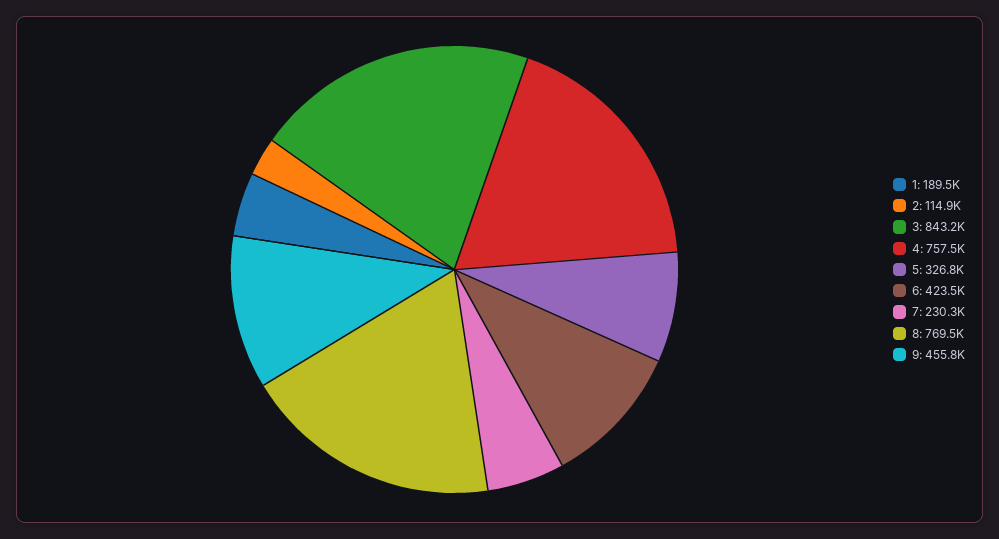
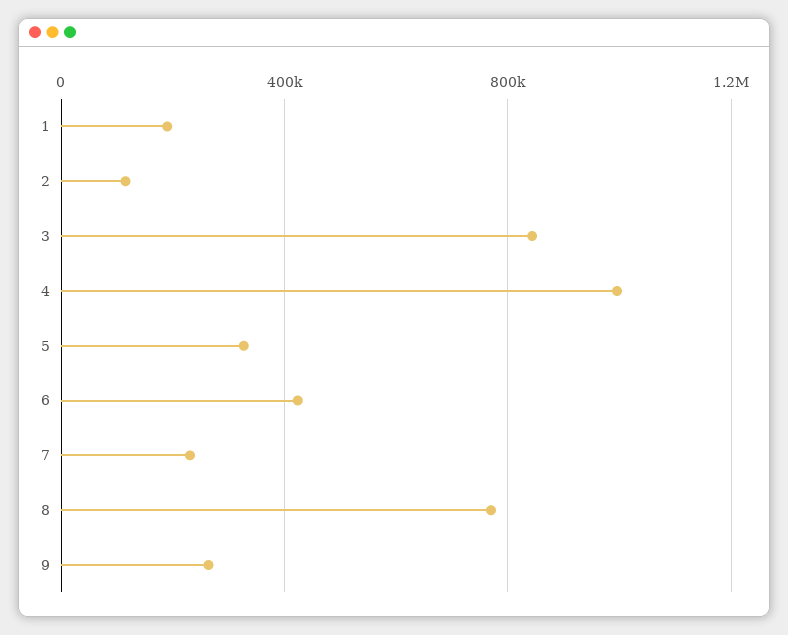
4: 757500 -> 1000000
9: 455800 -> 250000

